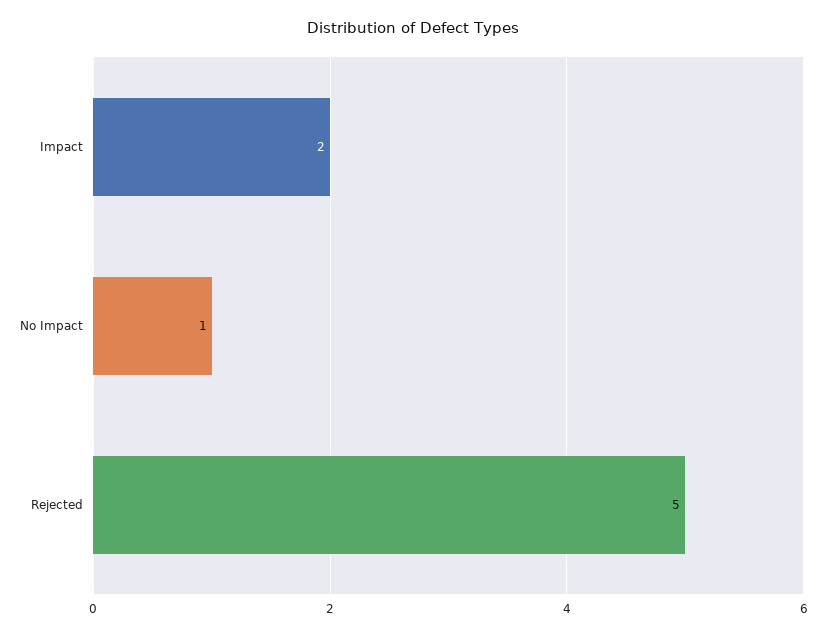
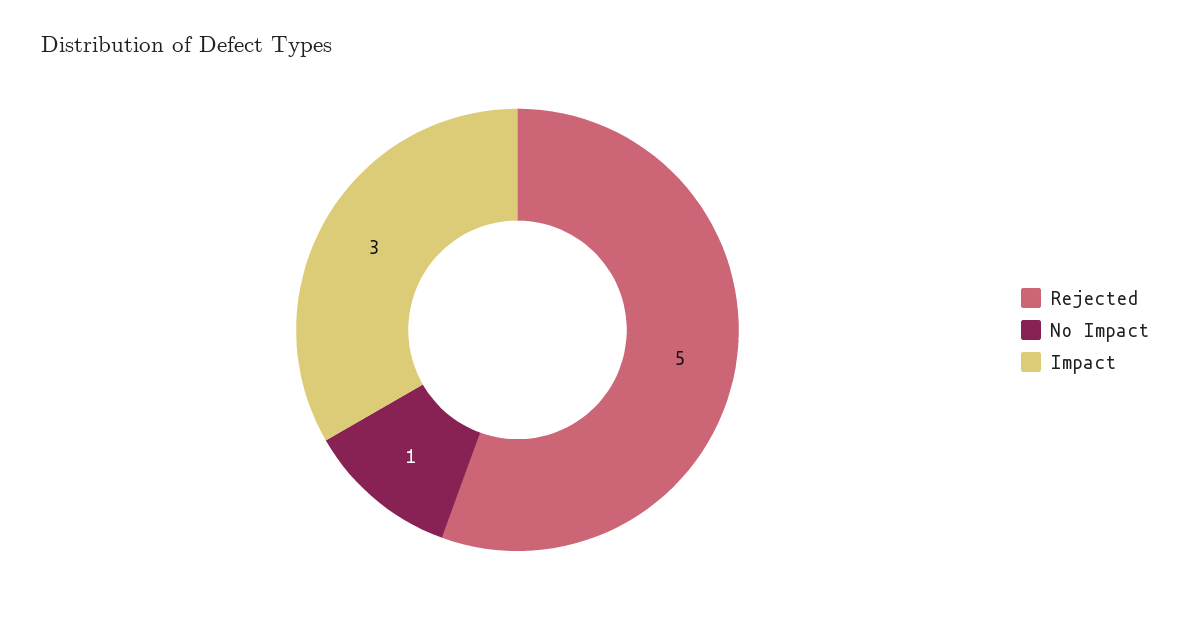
Impact: 2 -> 3

